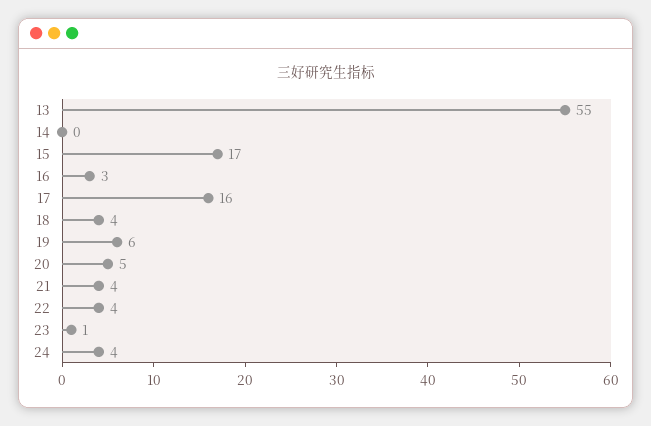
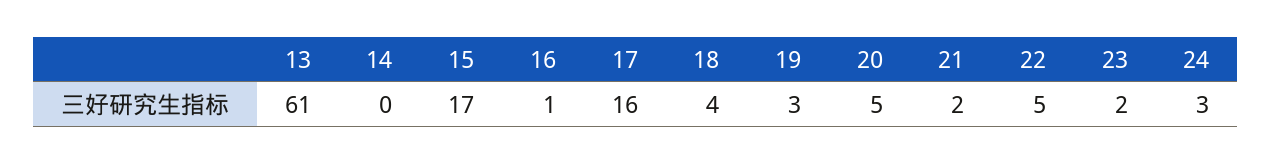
13: 55 -> 61
16: 3 -> 1
19: 6 -> 3
21: 4 -> 2
22: 4 -> 5
23: 1 -> 2
24: 4 -> 3

